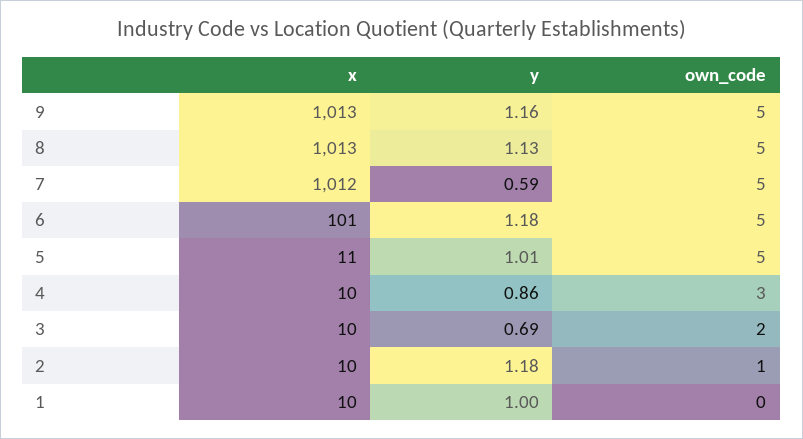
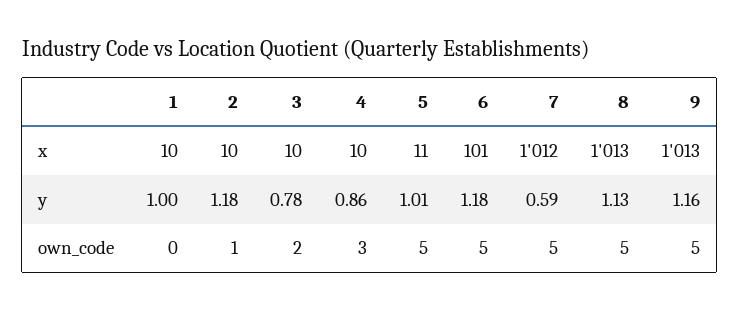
y, 3: 0.69 -> 0.78

